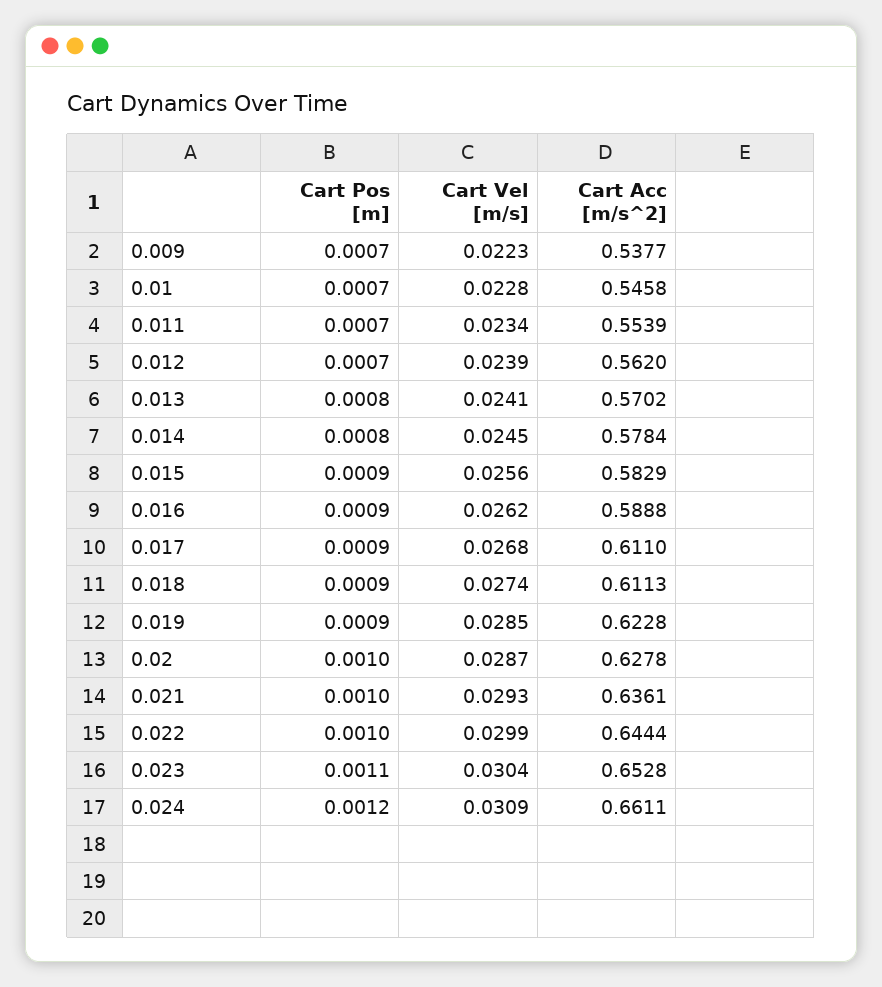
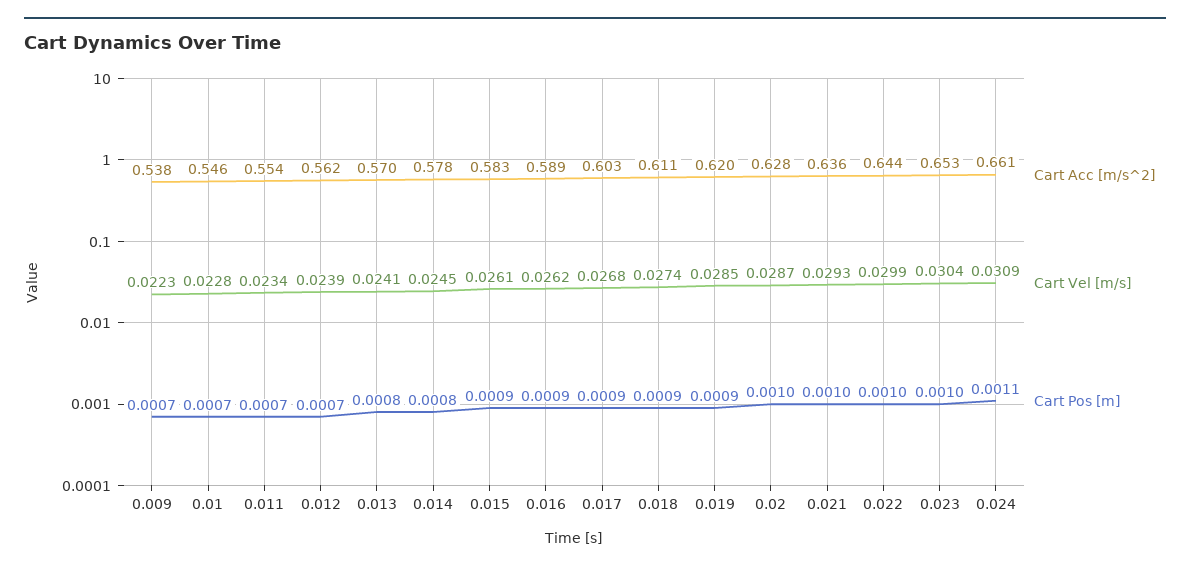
Cart Vel [m/s], 0.015: 0.0256 -> 0.0261
Cart Acc [m/s^2], 0.017: 0.611 -> 0.603
Cart Acc [m/s^2], 0.019: 0.6228 -> 0.62
Cart Pos [m], 0.023: 0.0011 -> 0.001
Cart Pos [m], 0.024: 0.0012 -> 0.0011

